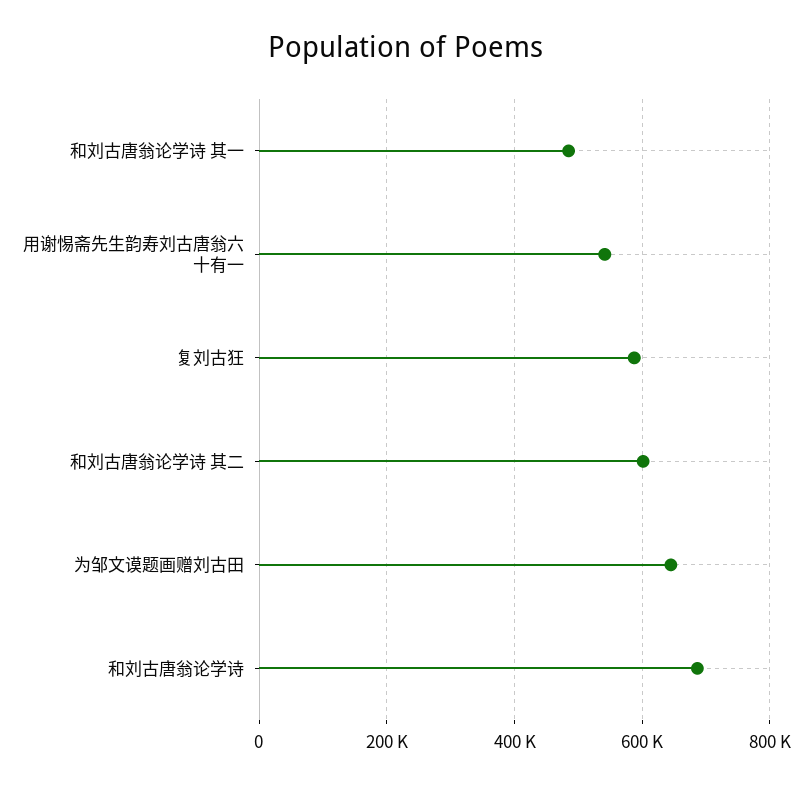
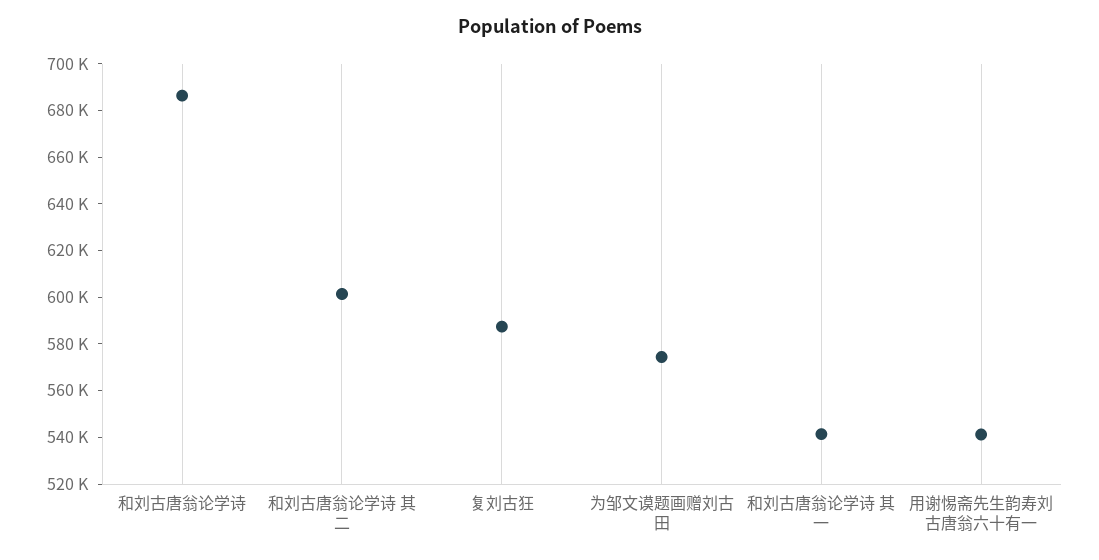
和刘古唐翁论学诗 其一: 480000 -> 540000
为邹文谟题画赠刘古田: 640000 -> 575000

